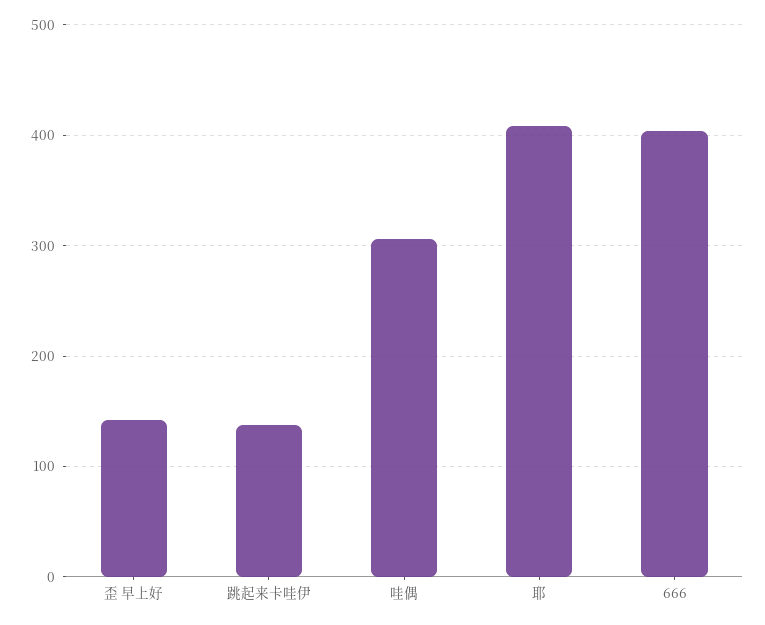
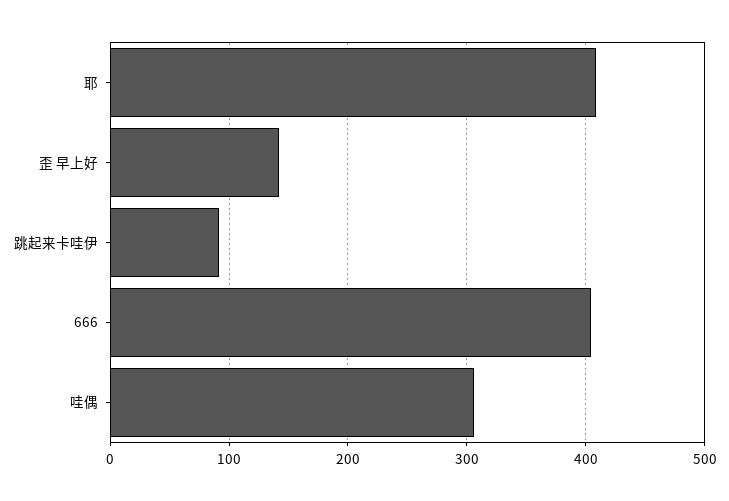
跳起来卡哇伊: 140 -> 90

